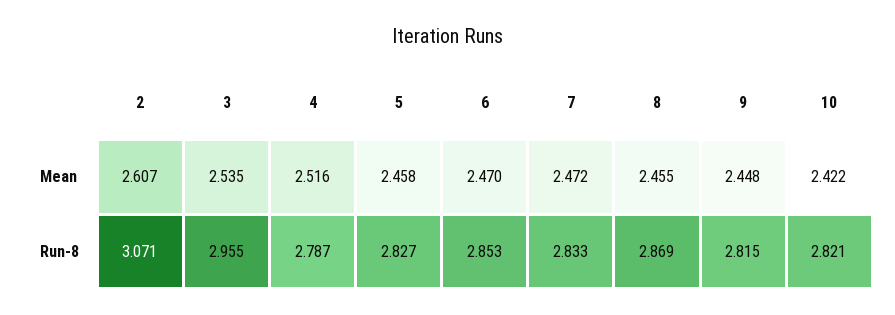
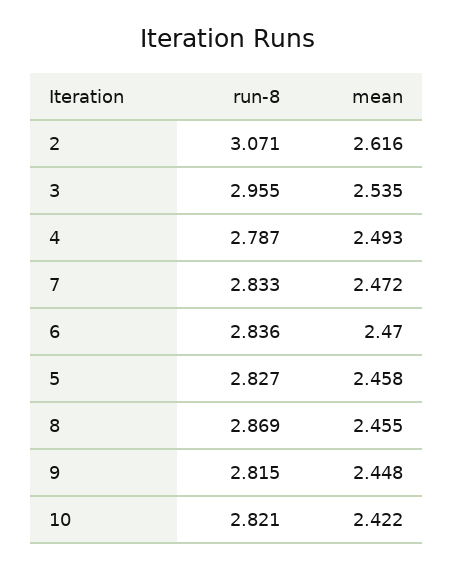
2, Mean: 2.607 -> 2.616
4, Mean: 2.516 -> 2.493
6, Run-8: 2.853 -> 2.836

